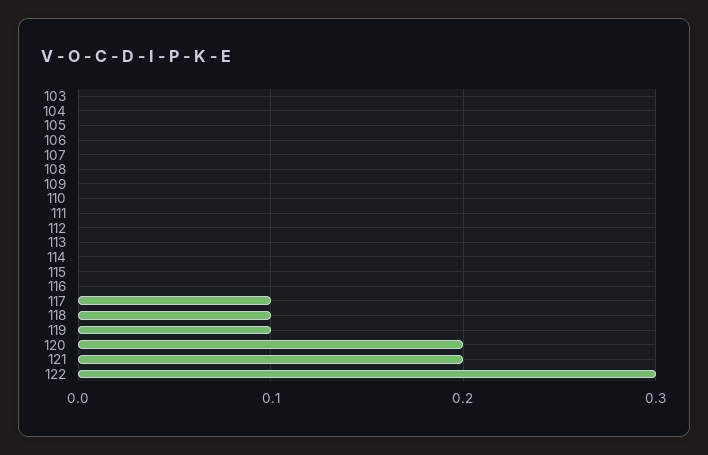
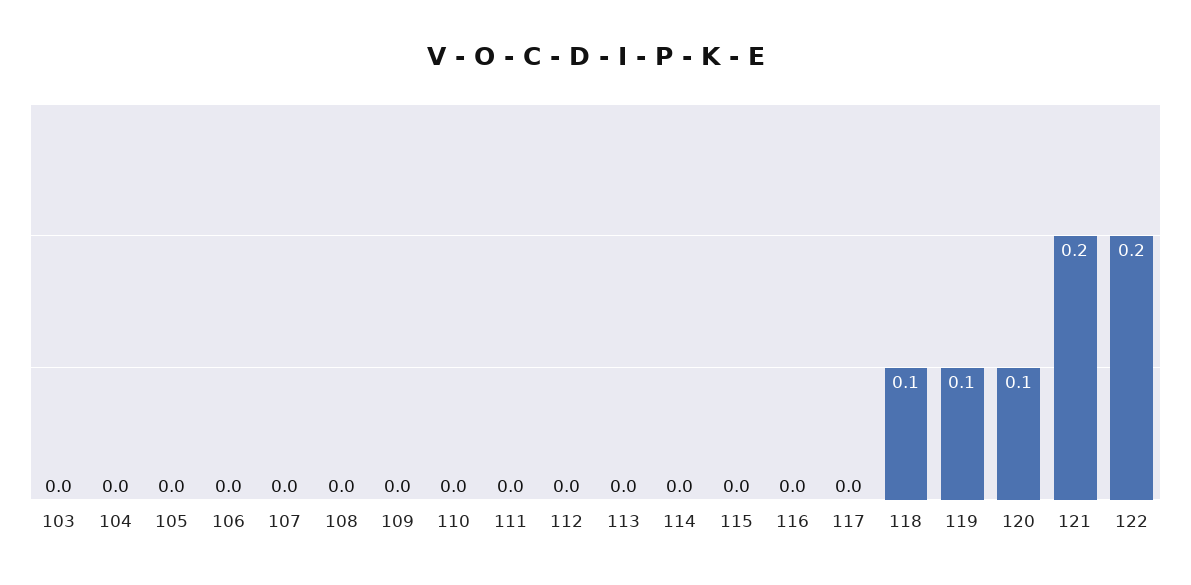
117: 0.1 -> 0
120: 0.2 -> 0.1
122: 0.3 -> 0.2

